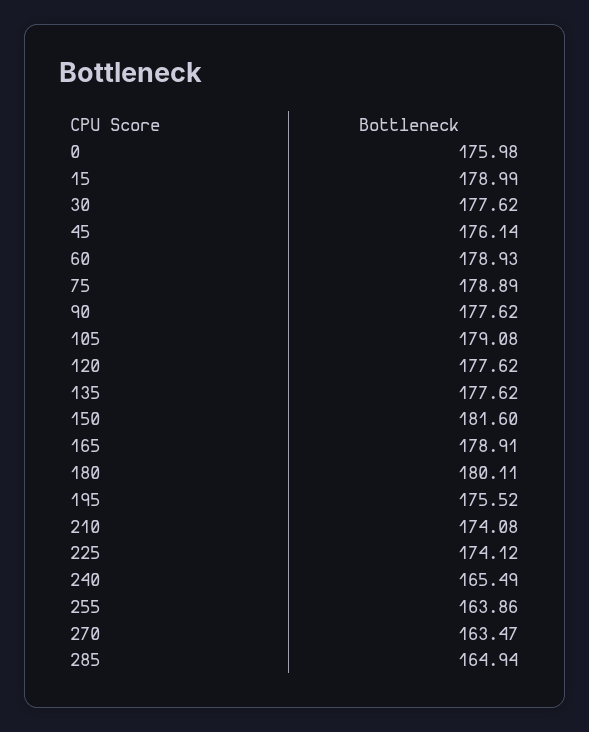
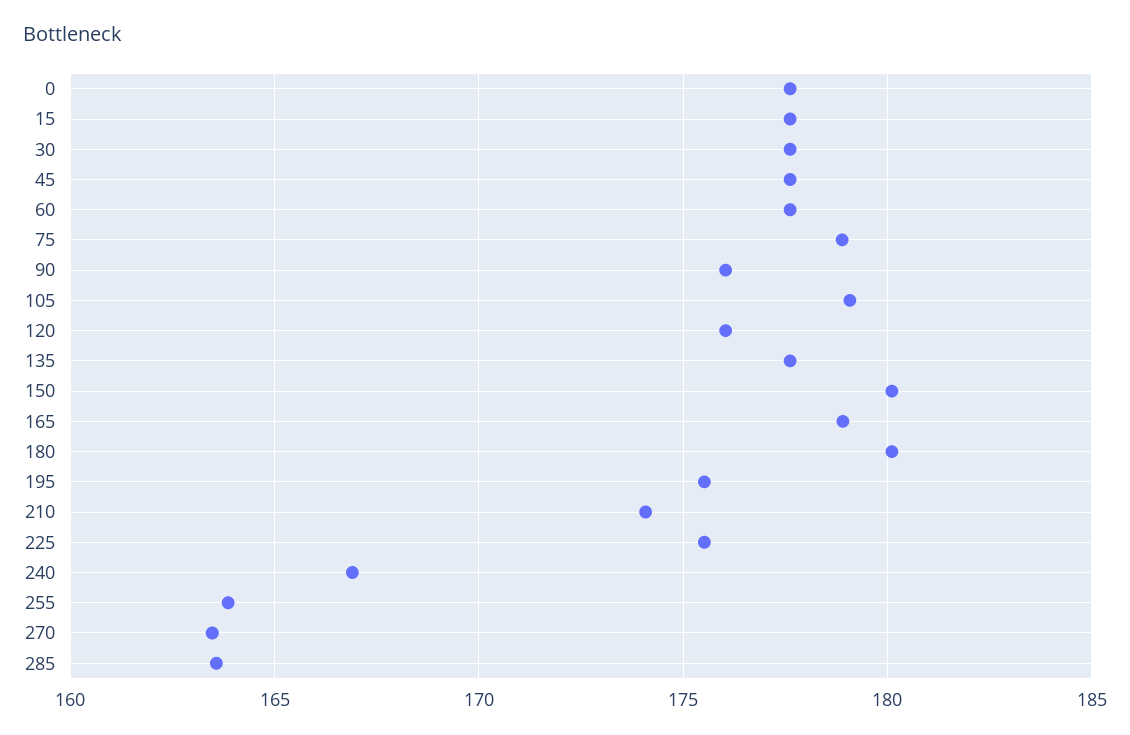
0: 175.98 -> 177.5
15: 178.99 -> 177.5
45: 176.14 -> 177.5
60: 178.93 -> 177.5
90: 177.62 -> 176
120: 177.62 -> 176
150: 181.6 -> 180
225: 174.12 -> 175.5
240: 165.49 -> 167
285: 164.94 -> 163.5

